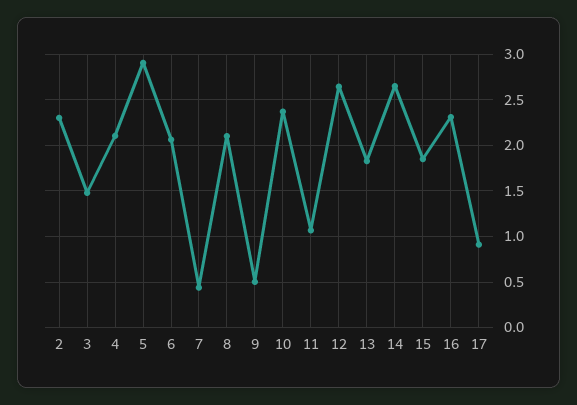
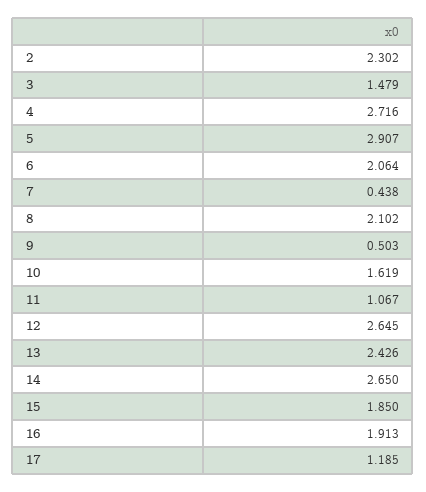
4: 2.1 -> 2.716
10: 2.4 -> 1.619
13: 1.8 -> 2.426
16: 2.3 -> 1.913
17: 0.9 -> 1.185

